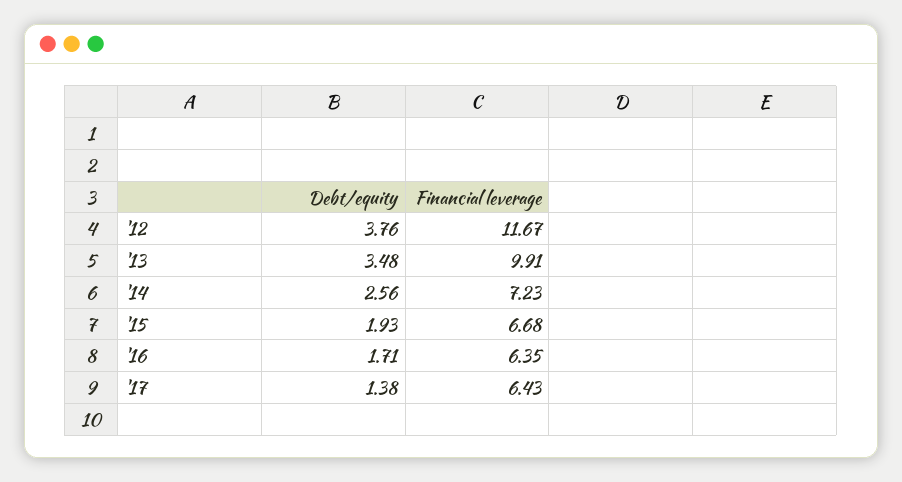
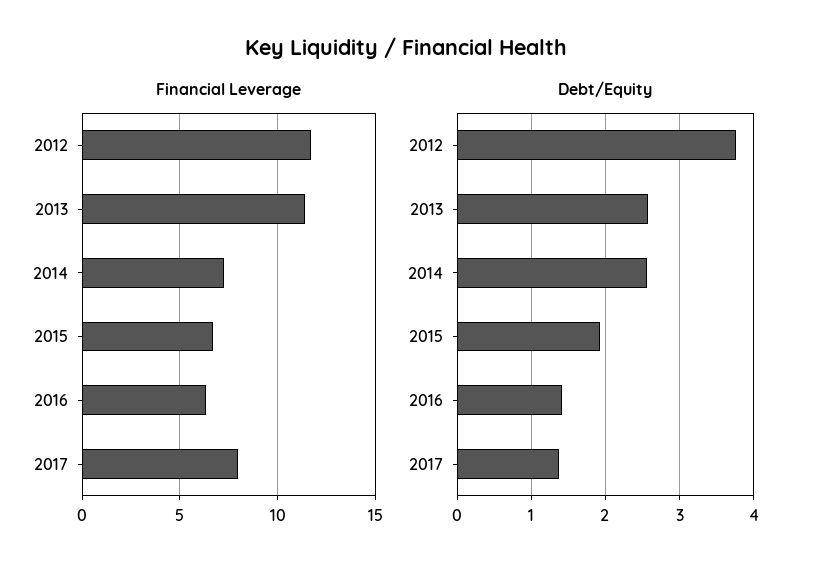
Debt/equity, '13: 3.48 -> 2.6
Financial leverage, '13: 9.91 -> 11.5
Debt/equity, '16: 1.71 -> 1.4
Financial leverage, '17: 6.43 -> 8

